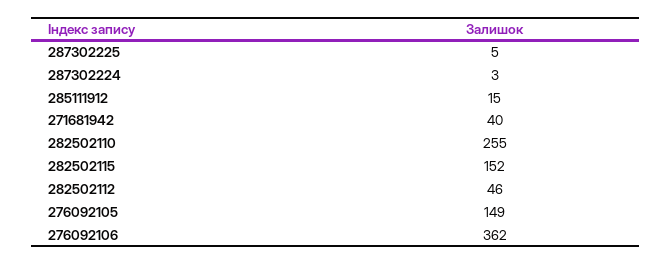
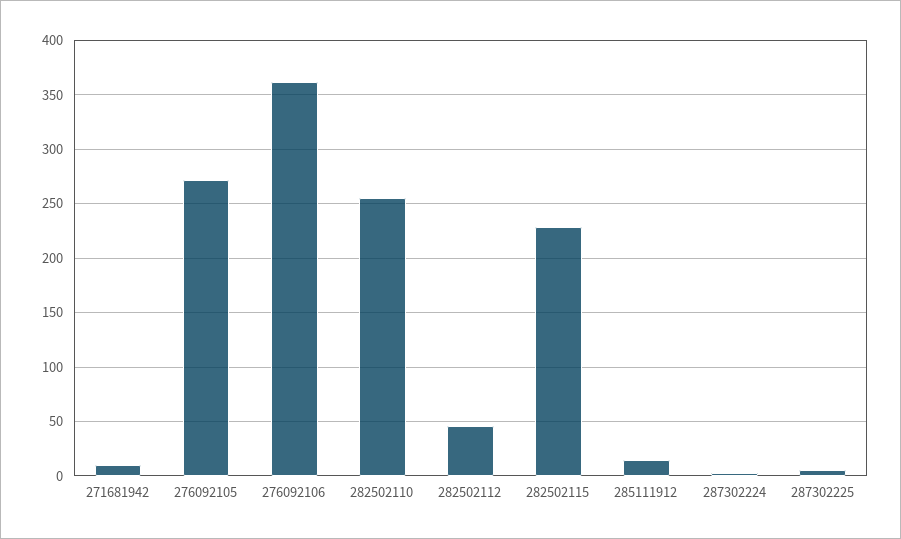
271681942: 40 -> 10
282502115: 152 -> 230
276092105: 149 -> 270

